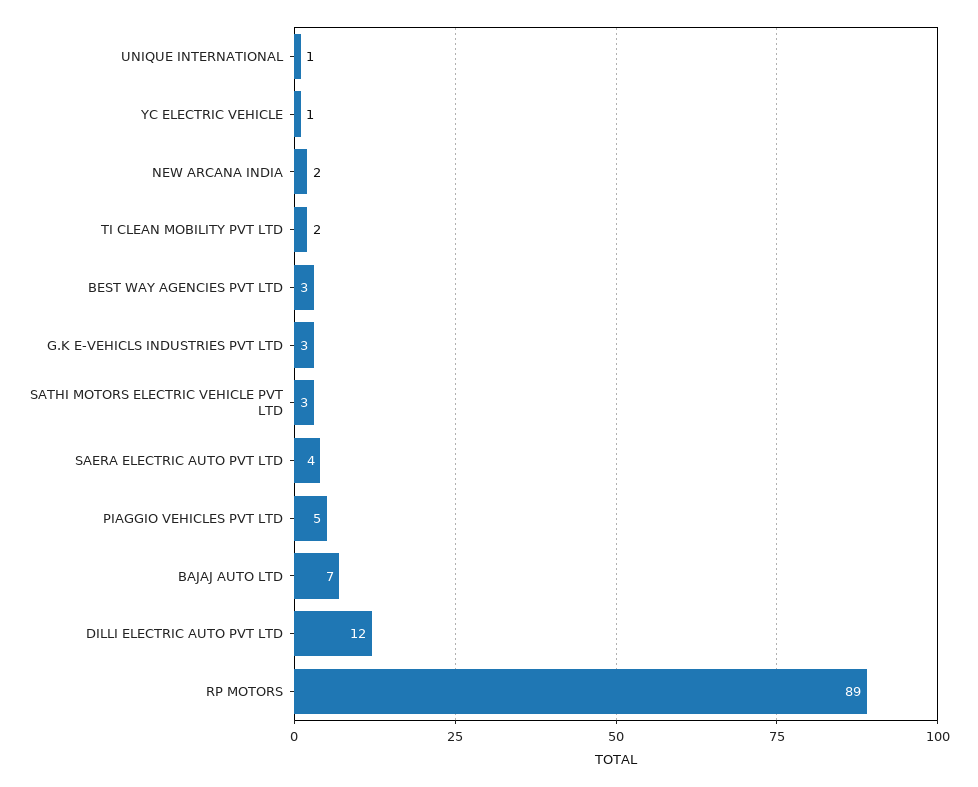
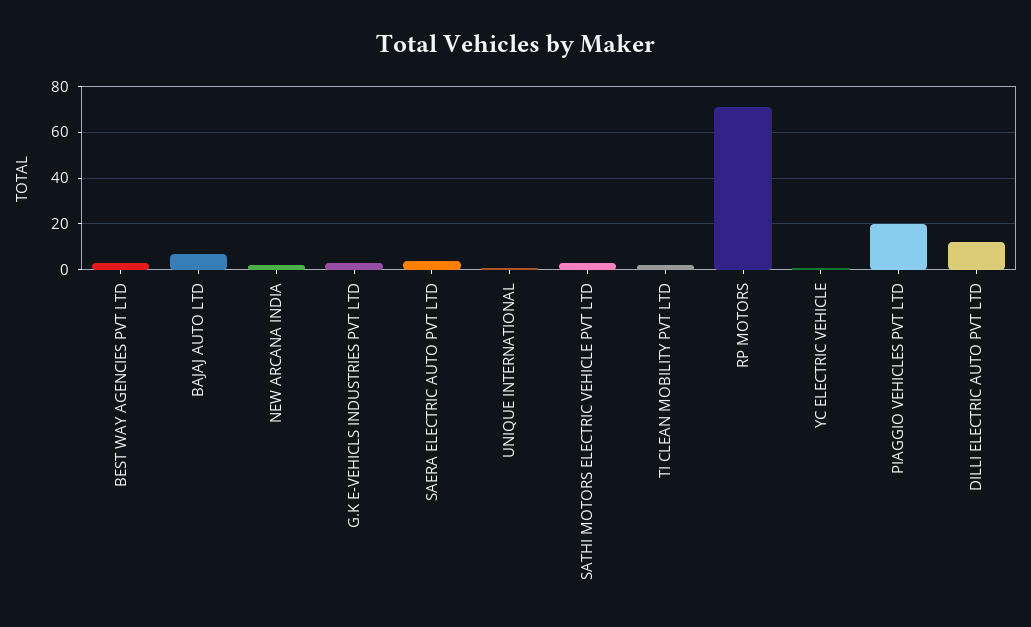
PIAGGIO VEHICLES PVT LTD: 5 -> 20
RP MOTORS: 89 -> 70

